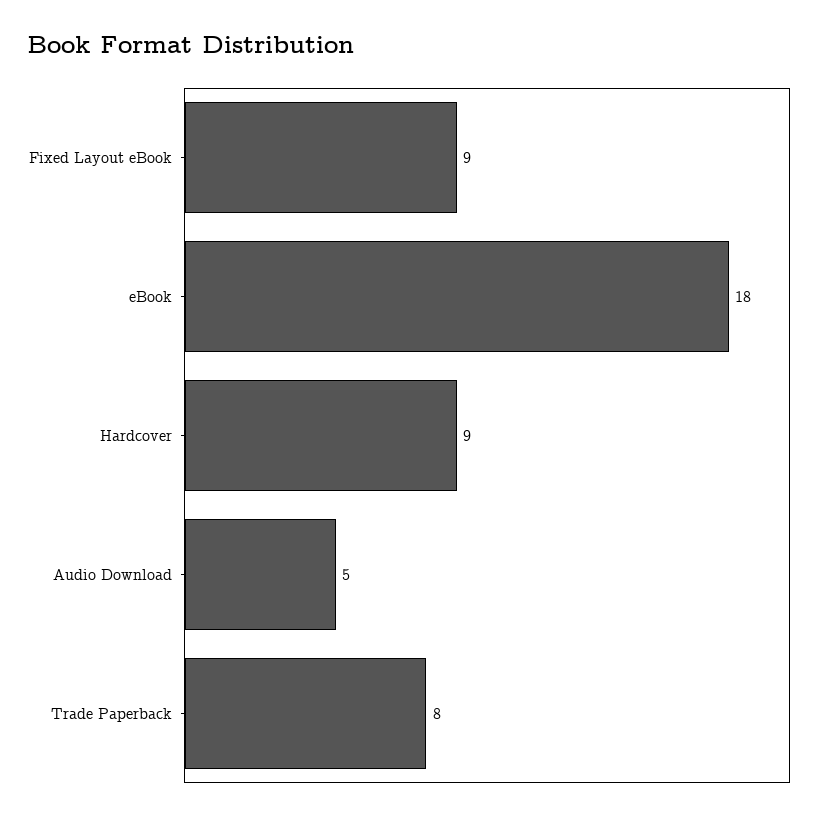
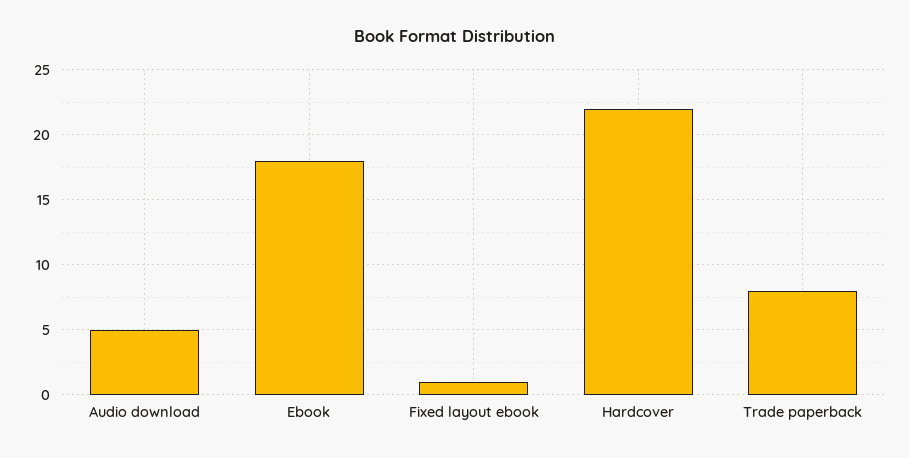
Fixed Layout eBook: 9 -> 1
Hardcover: 9 -> 22

